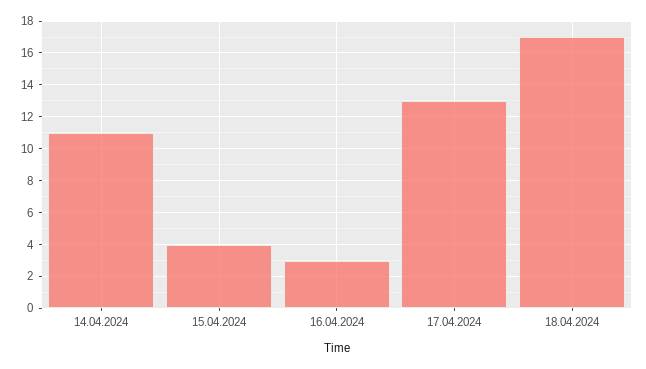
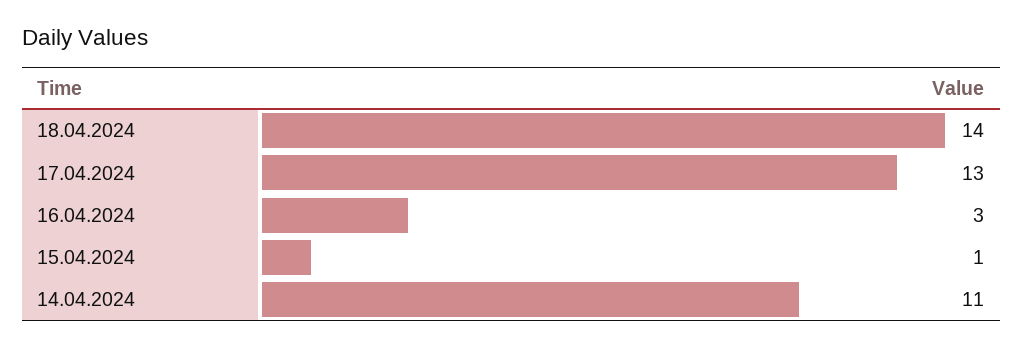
15.04.2024: 4 -> 1
18.04.2024: 17 -> 14

